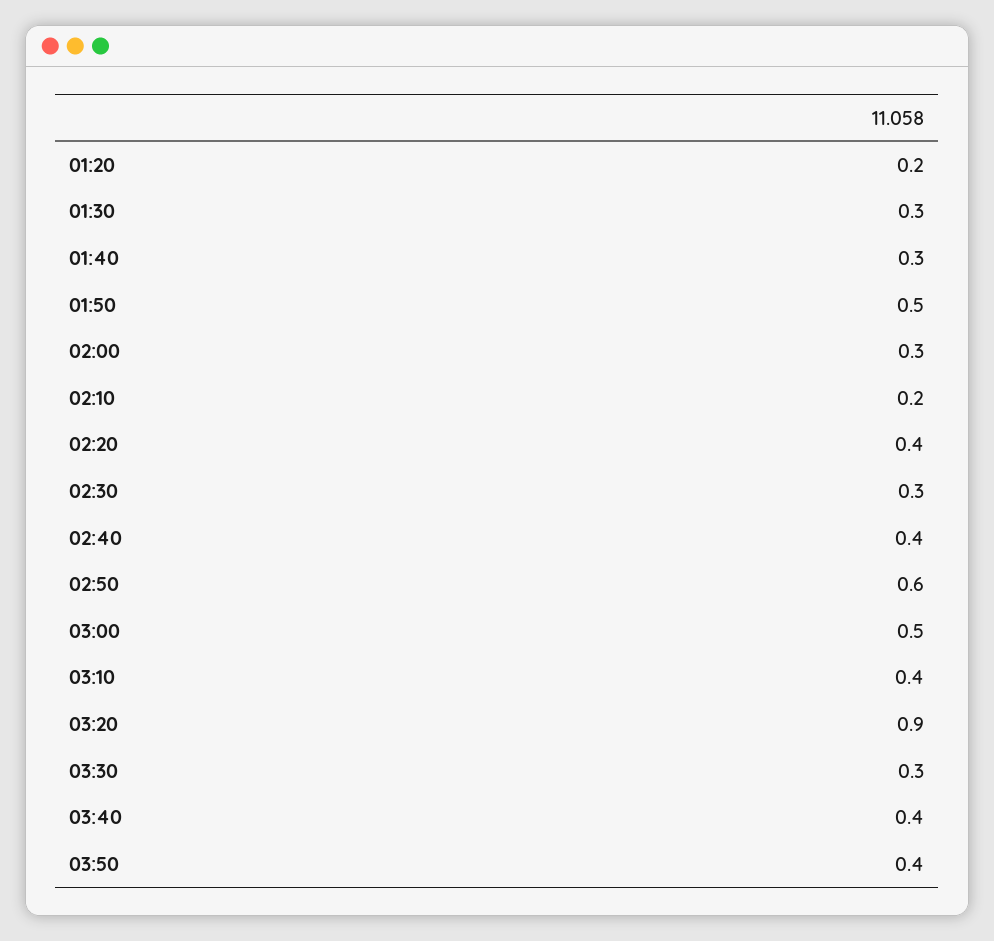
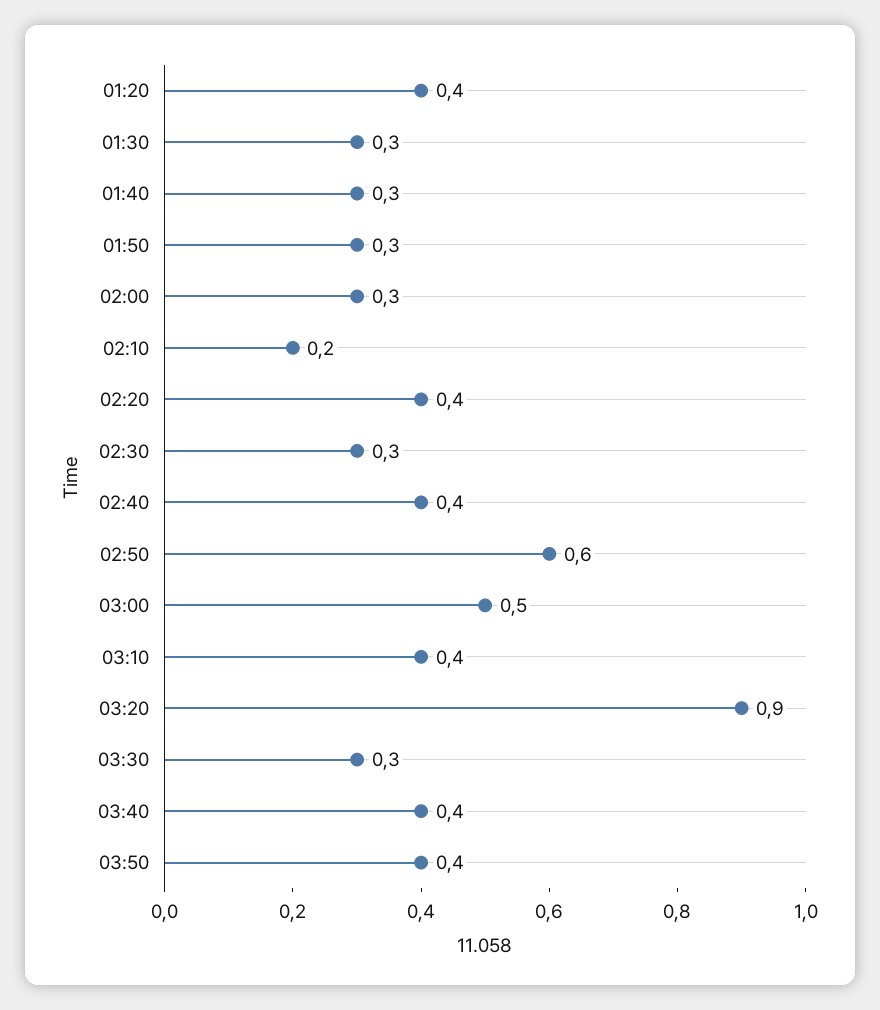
01:20: 0.2 -> 0.4
01:50: 0.5 -> 0.3

